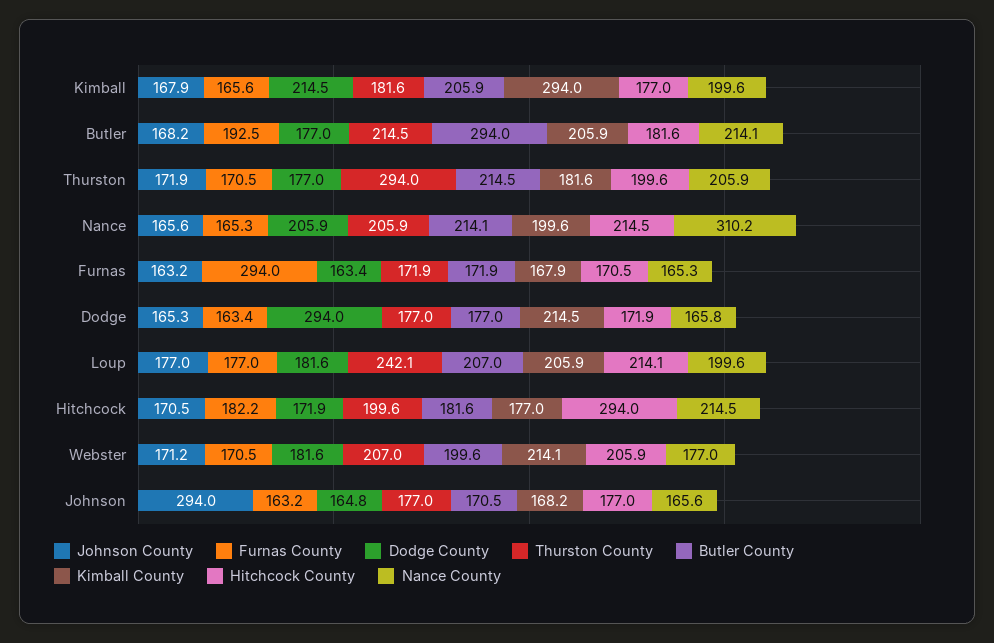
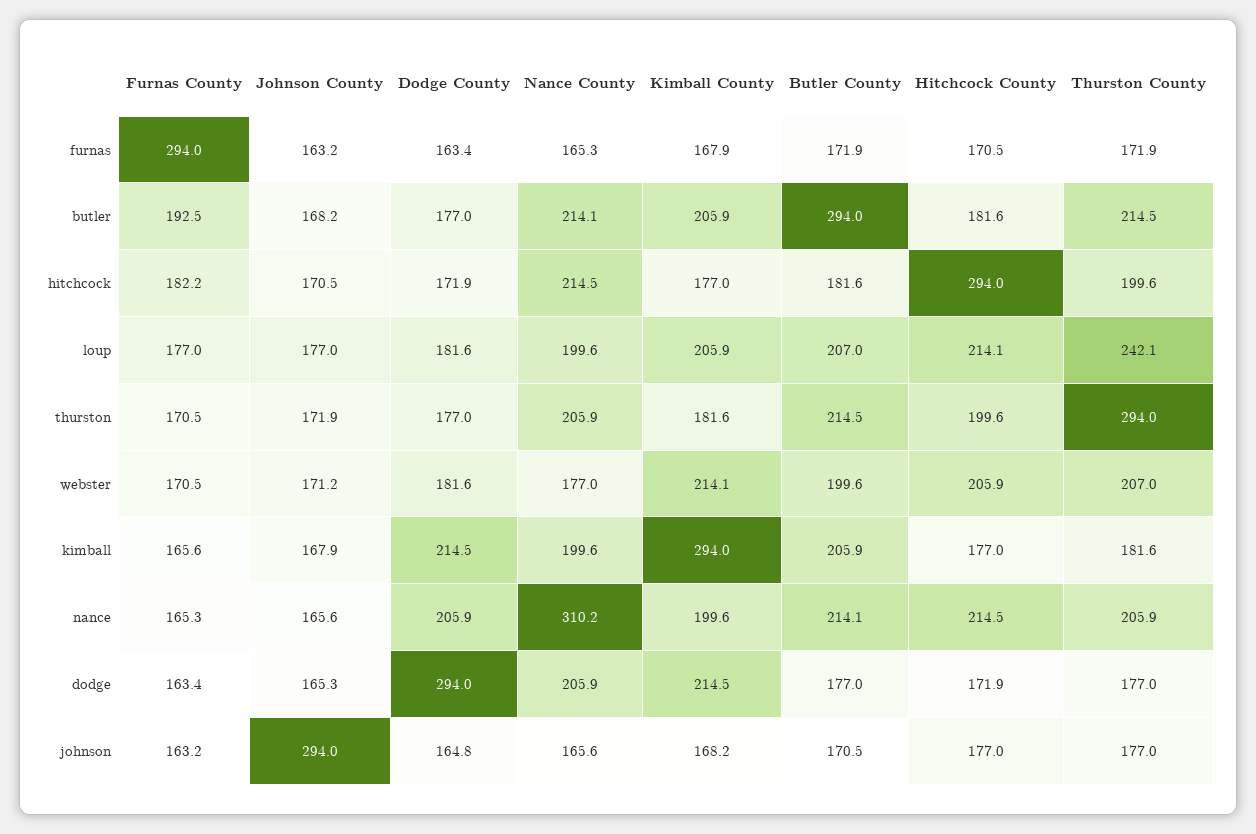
Nance County, Dodge: 165.8 -> 205.9

